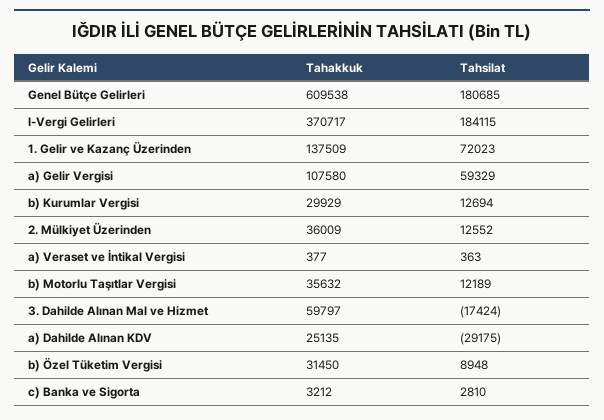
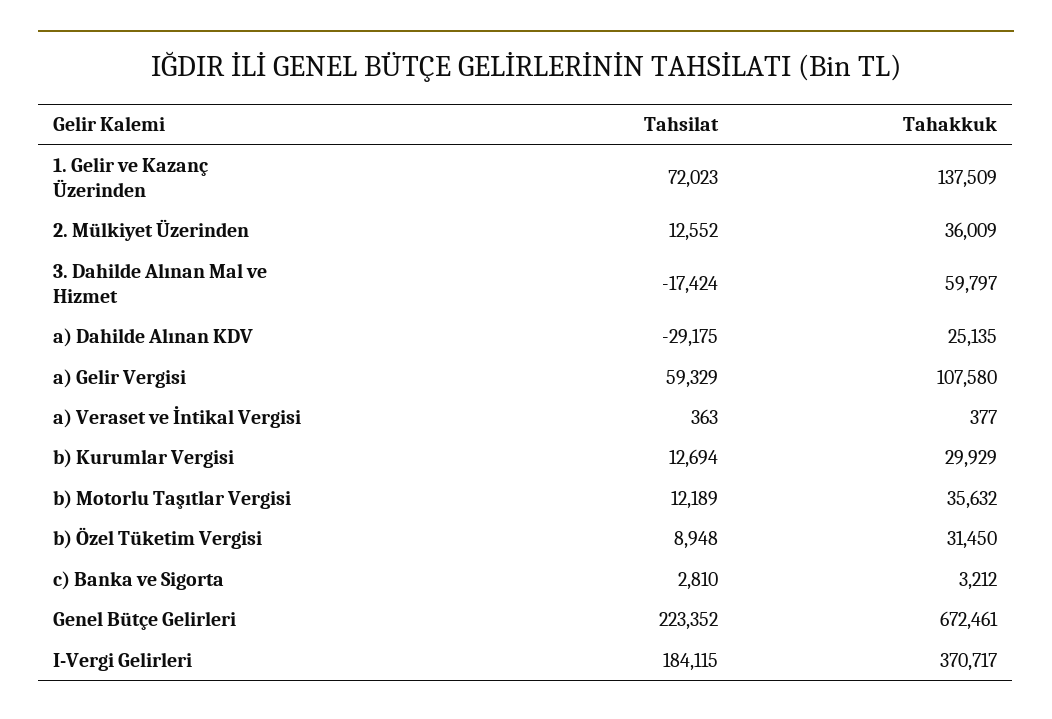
Tahakkuk, Genel Bütçe Gelirleri: 609538 -> 672461
Tahsilat, Genel Bütçe Gelirleri: 180685 -> 223352

